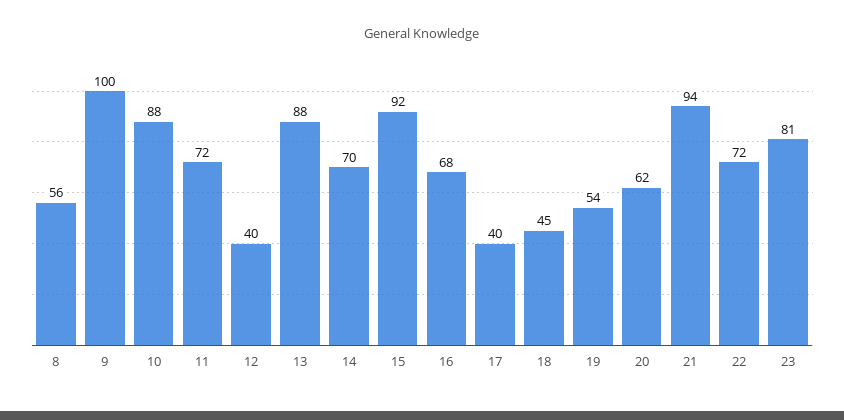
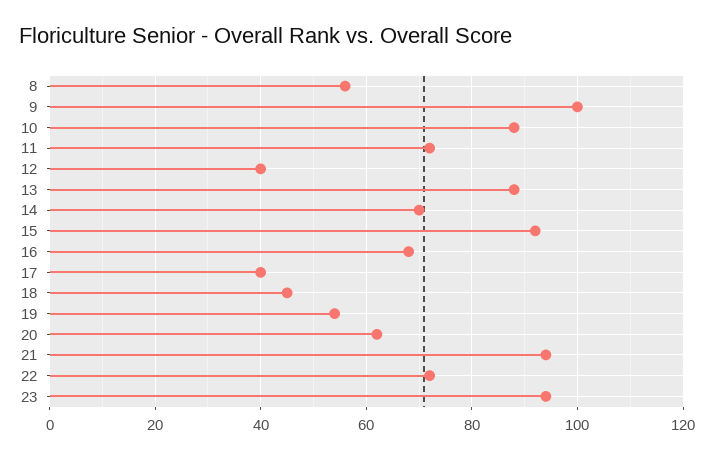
23: 81 -> 95

